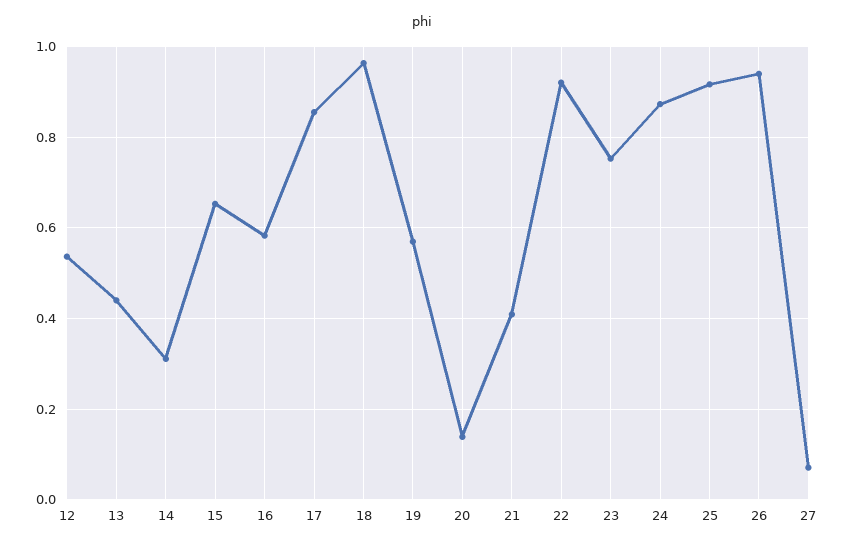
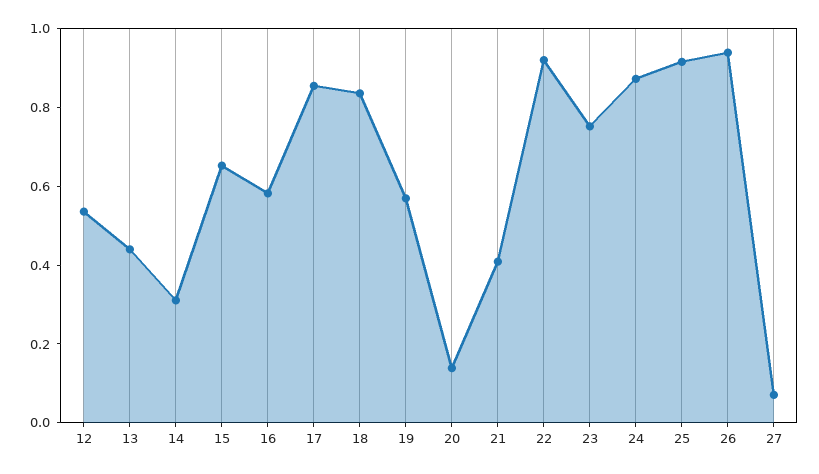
18: 0.96 -> 0.85

